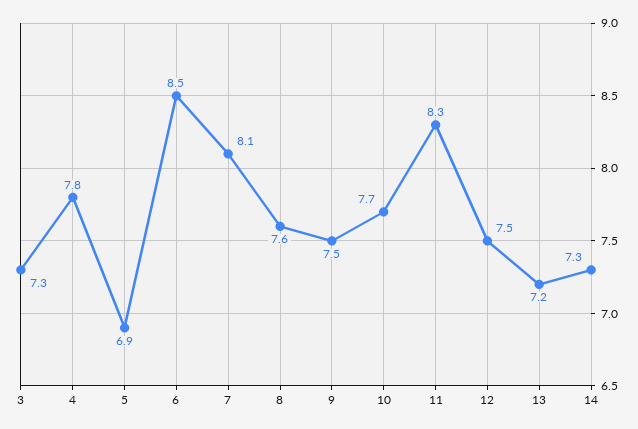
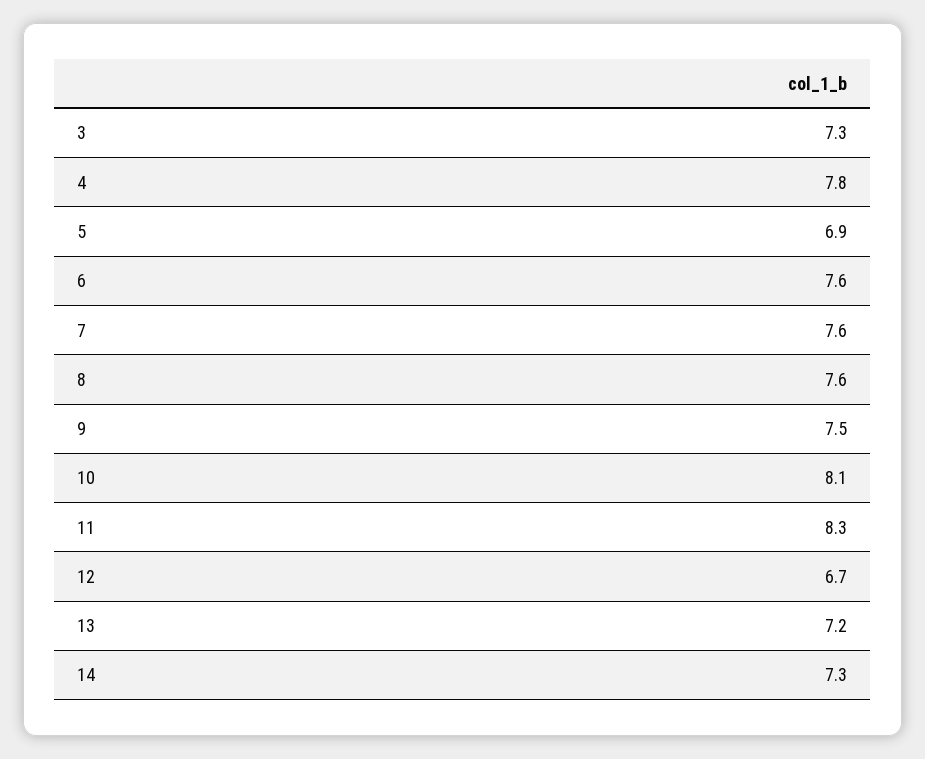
6: 8.5 -> 7.6
7: 8.1 -> 7.6
10: 7.7 -> 8.1
12: 7.5 -> 6.7

